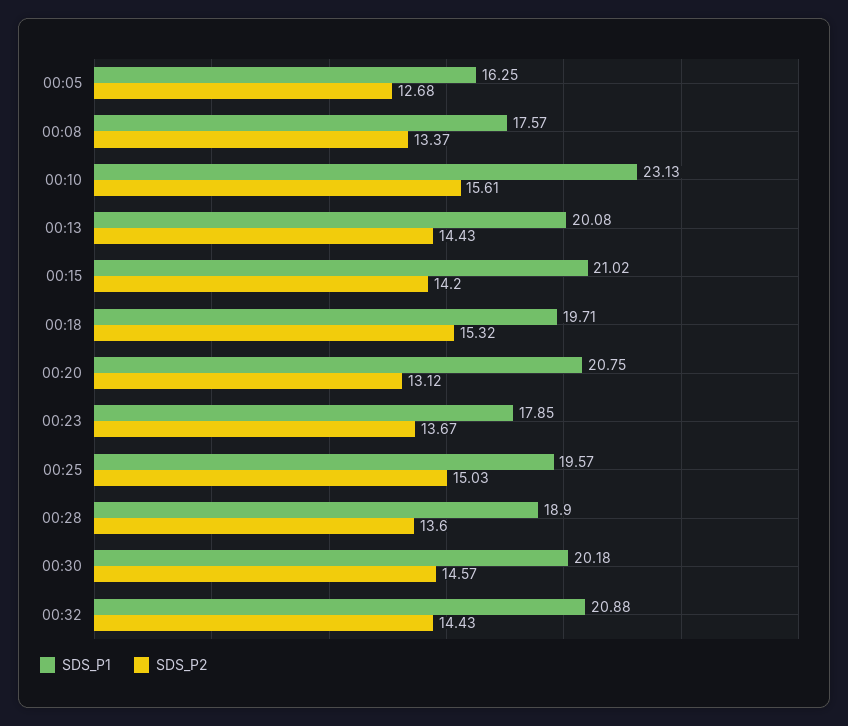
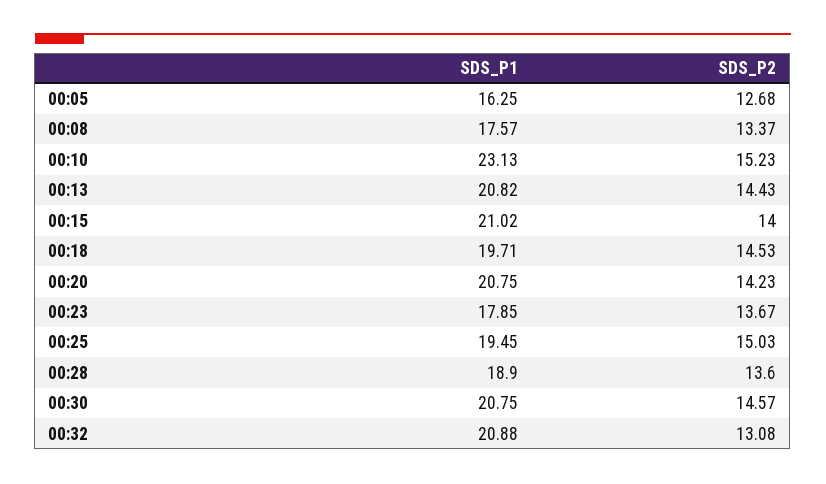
SDS_P2, 00:10: 15.61 -> 15.23
SDS_P1, 00:13: 20.08 -> 20.82
SDS_P2, 00:15: 14.2 -> 14
SDS_P2, 00:18: 15.32 -> 14.53
SDS_P2, 00:20: 13.12 -> 14.23
SDS_P1, 00:25: 19.57 -> 19.45
SDS_P1, 00:30: 20.18 -> 20.75
SDS_P2, 00:32: 14.43 -> 13.08

